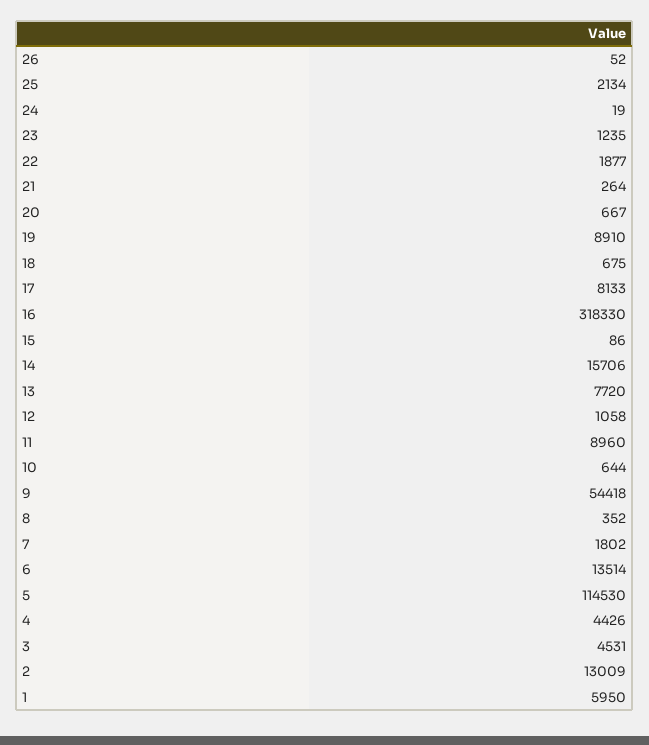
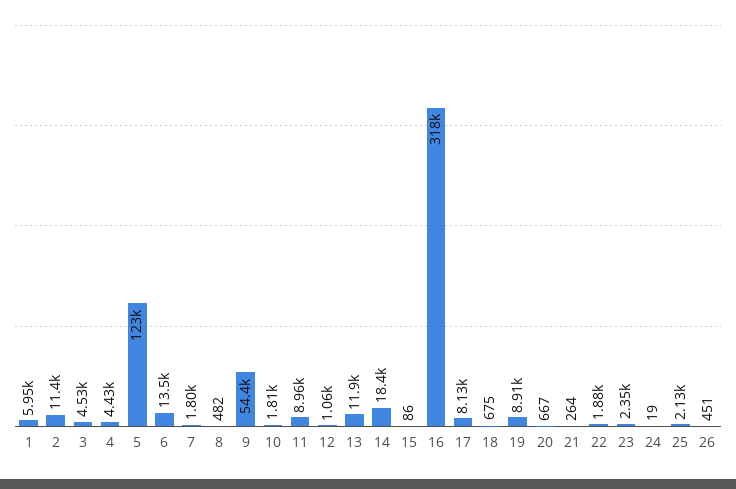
26: 52 -> 451
23: 1235 -> 2350
14: 15706 -> 18400
13: 7720 -> 11900
10: 644 -> 1810
8: 352 -> 482
5: 114530 -> 123000
2: 13009 -> 11400

